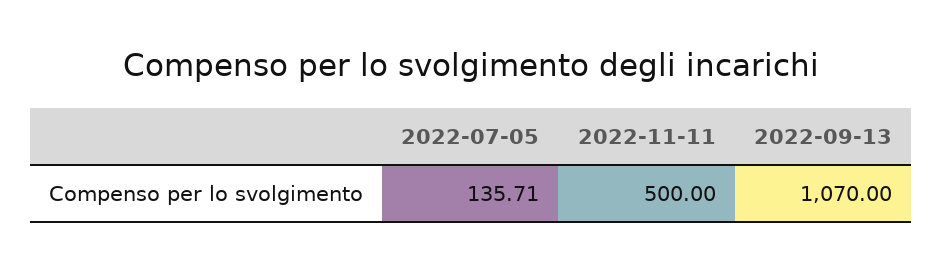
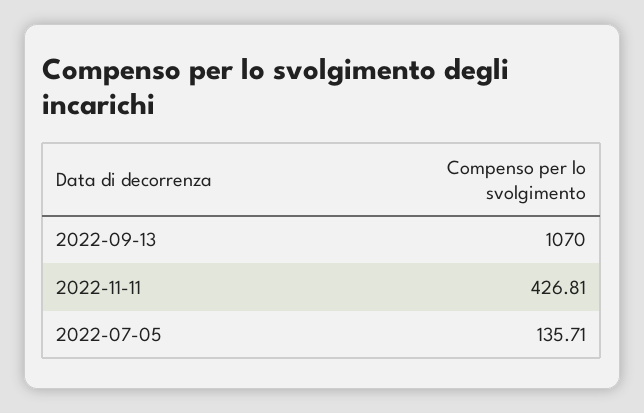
2022-11-11: 500 -> 426.81

